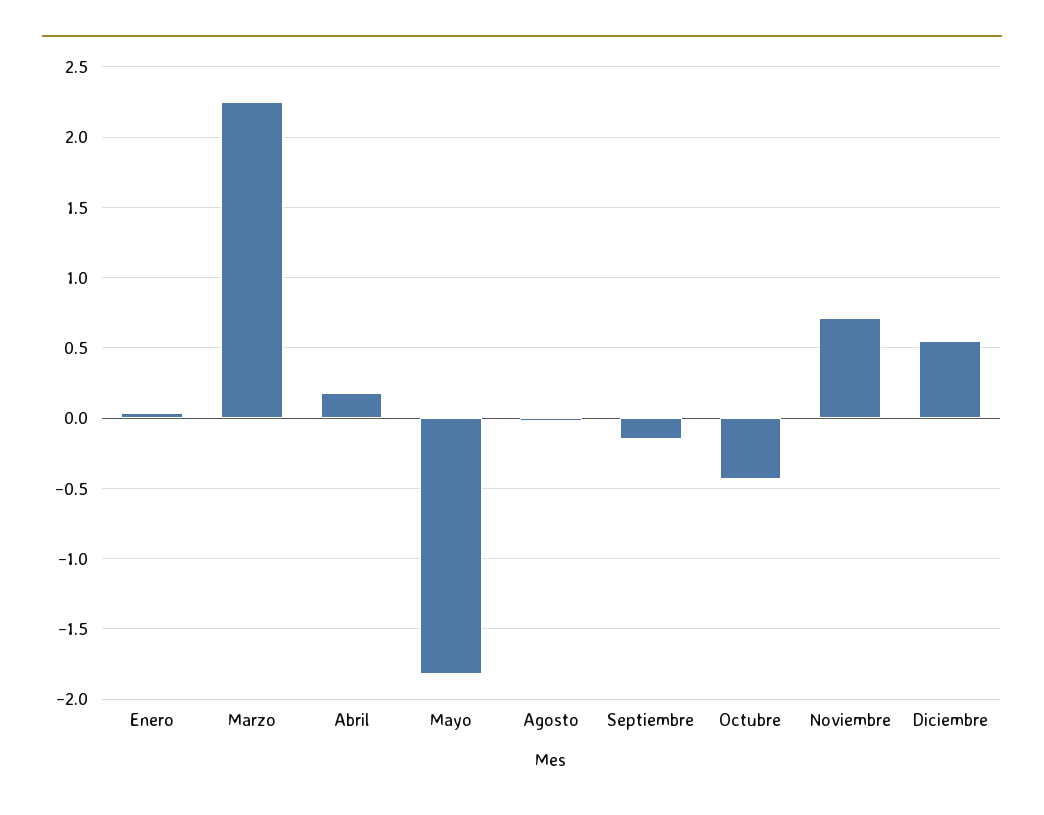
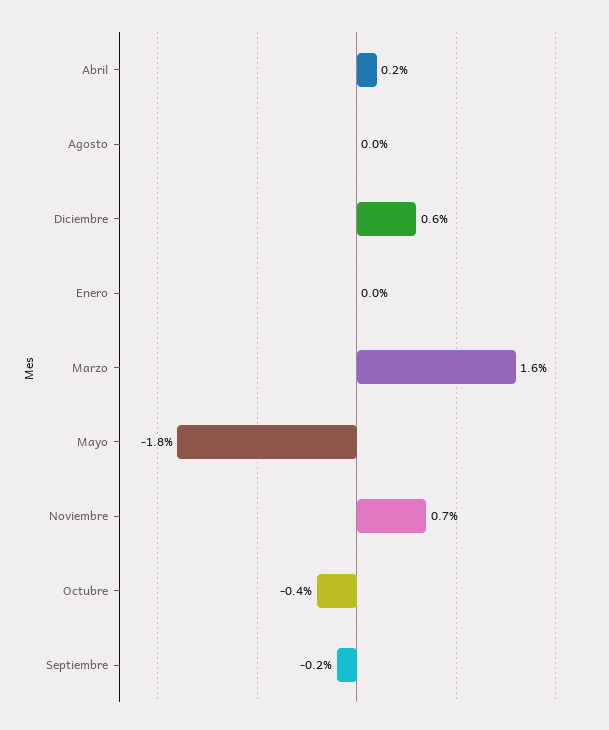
Marzo: 2.25 -> 1.6

